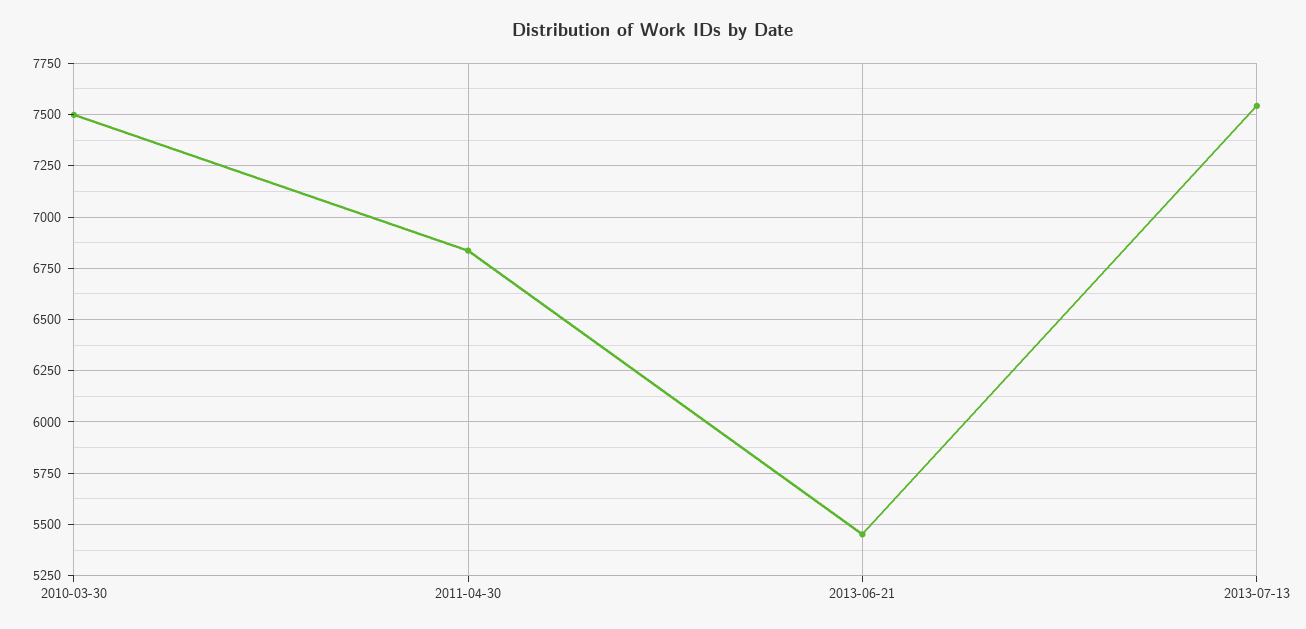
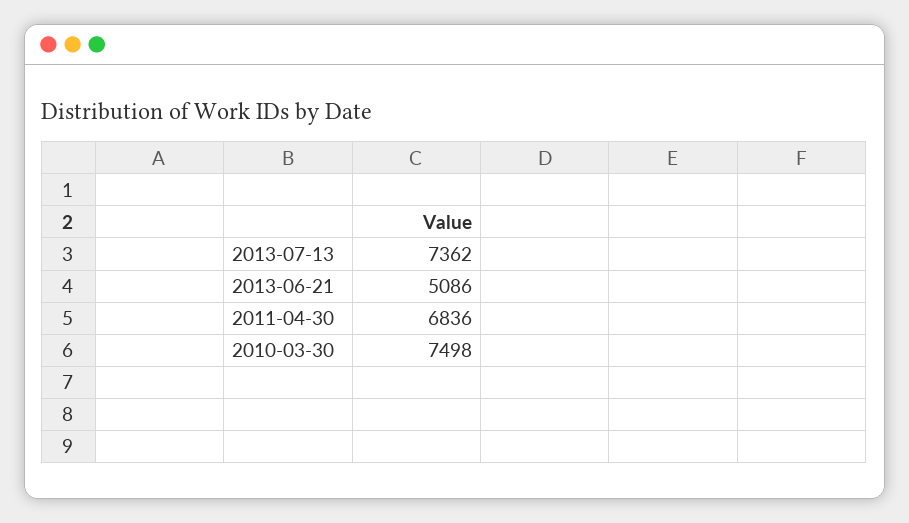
2013-06-21: 5450 -> 5086
2013-07-13: 7550 -> 7362

